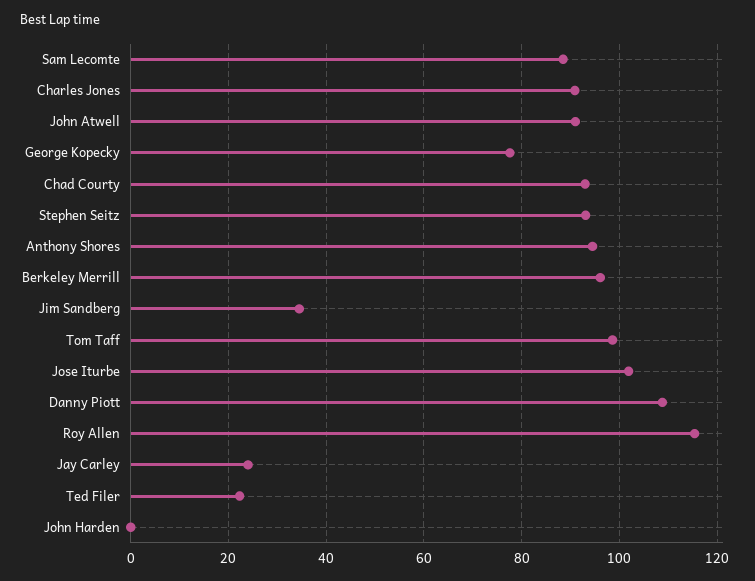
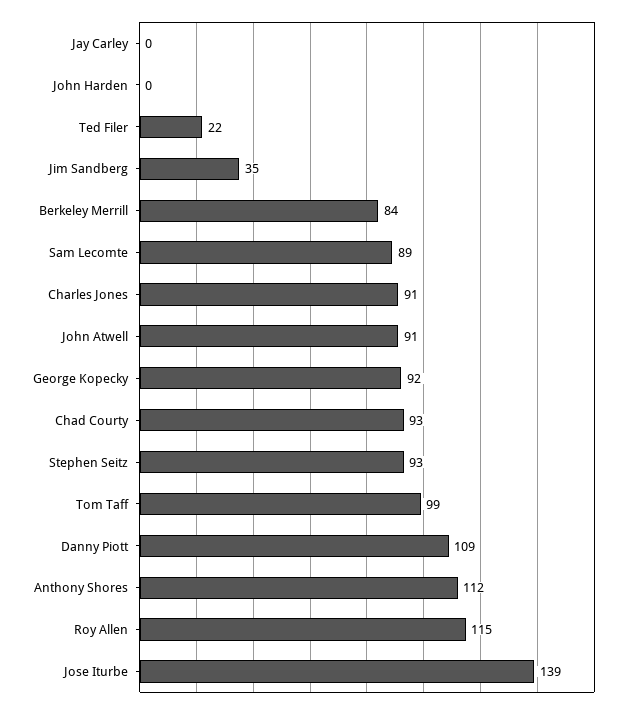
George Kopecky: 78 -> 92
Anthony Shores: 94 -> 112
Berkeley Merrill: 96 -> 84
Jose Iturbe: 102 -> 139
Jay Carley: 24 -> 0

